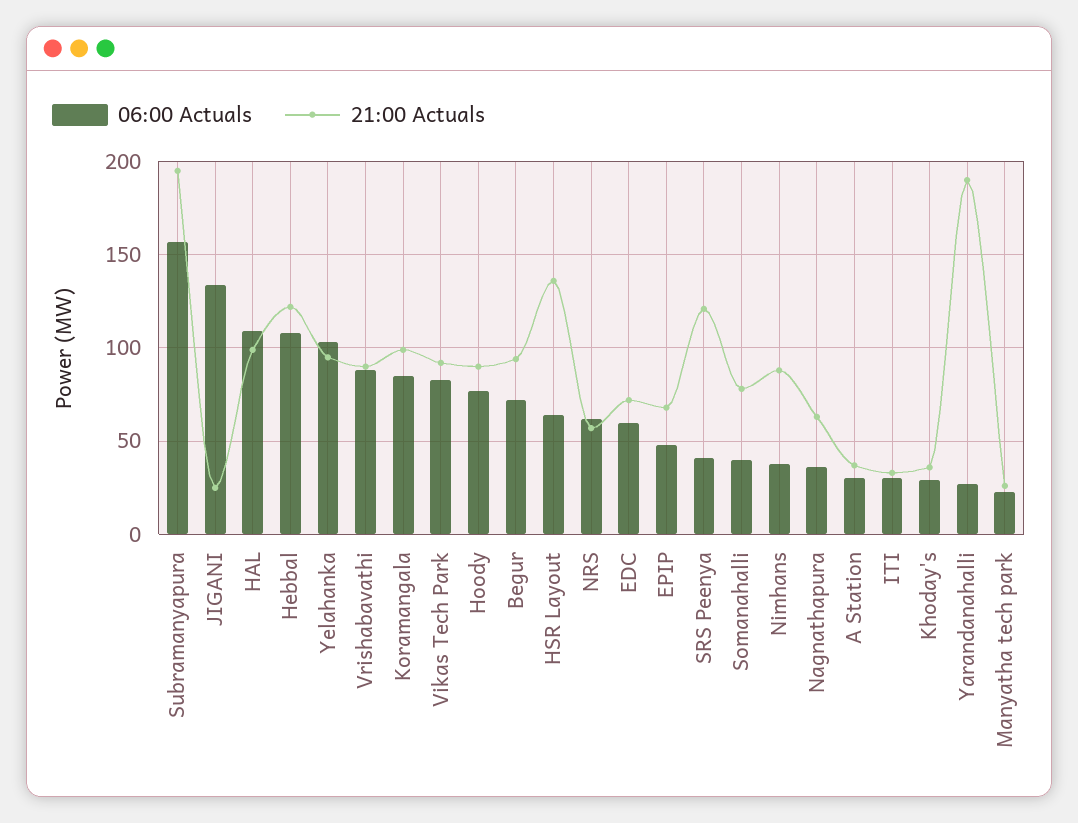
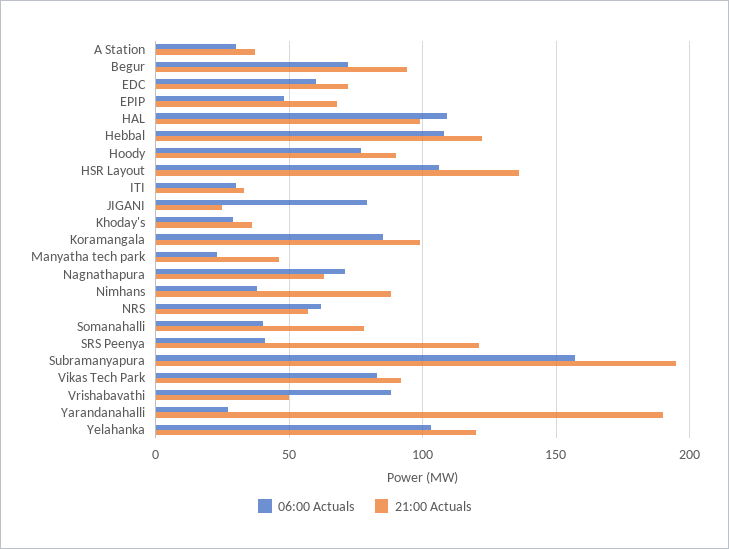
06:00 Actuals, JIGANI: 135 -> 80
21:00 Actuals, Yelahanka: 95 -> 120
21:00 Actuals, Vrishabavathi: 90 -> 50
06:00 Actuals, HSR Layout: 65 -> 105
06:00 Actuals, Nagnathapura: 35 -> 70
21:00 Actuals, Manyatha tech park: 25 -> 45

